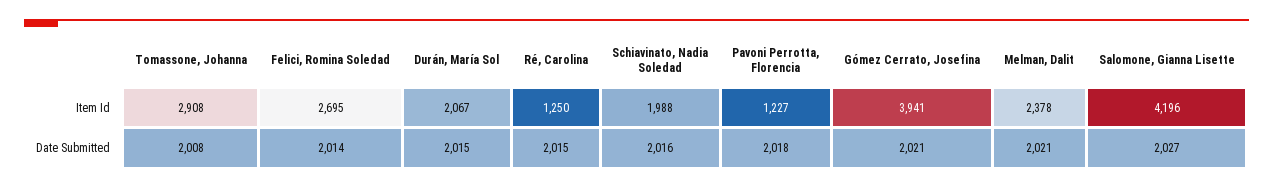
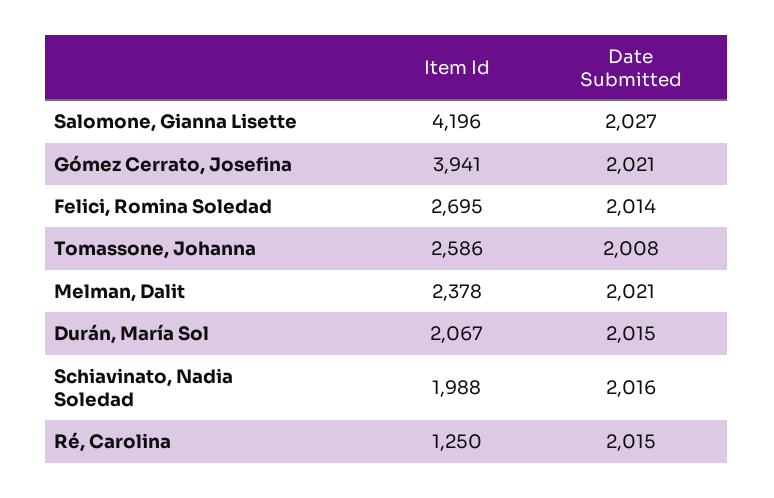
Tomassone, Johanna, Item Id: 2908 -> 2586
Pavoni Perrotta, Florencia, Item Id: 1227 -> none
Pavoni Perrotta, Florencia, Date Submitted: 2018 -> none

